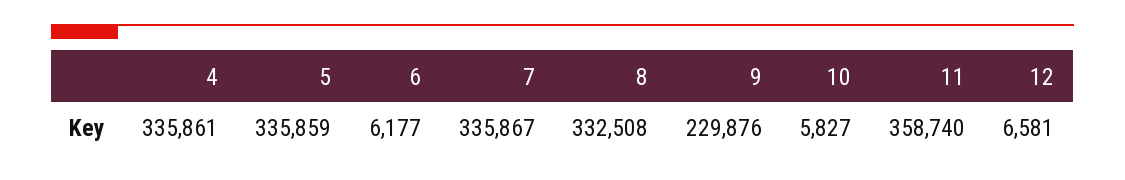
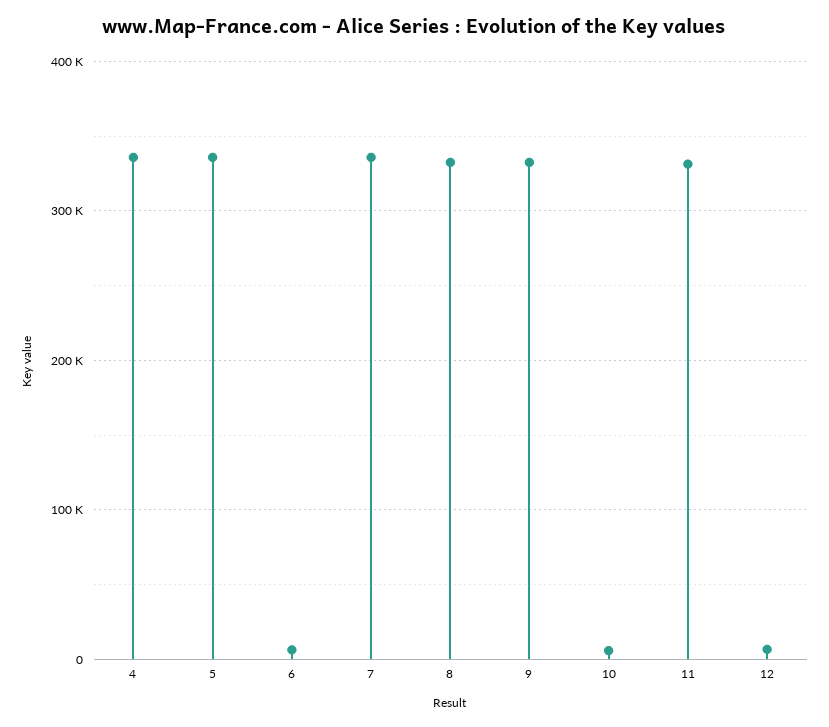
9: 229876 -> 330000
11: 358740 -> 330000

